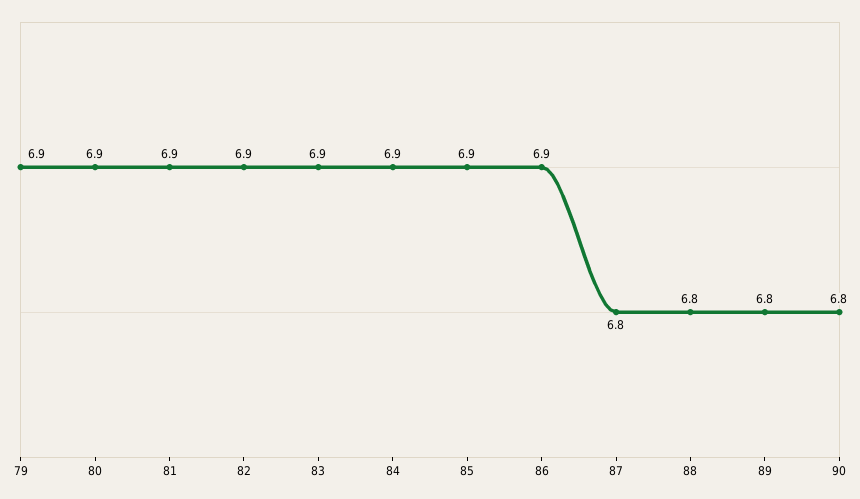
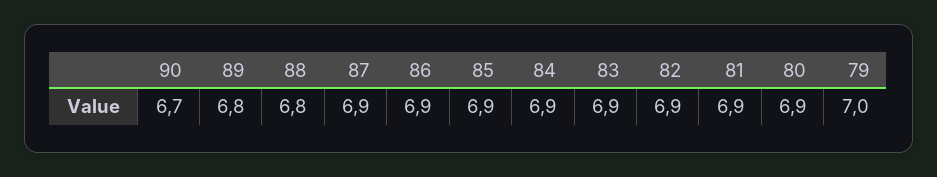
79: 6.9 -> 7
87: 6.8 -> 6.9
90: 6.8 -> 6.7

